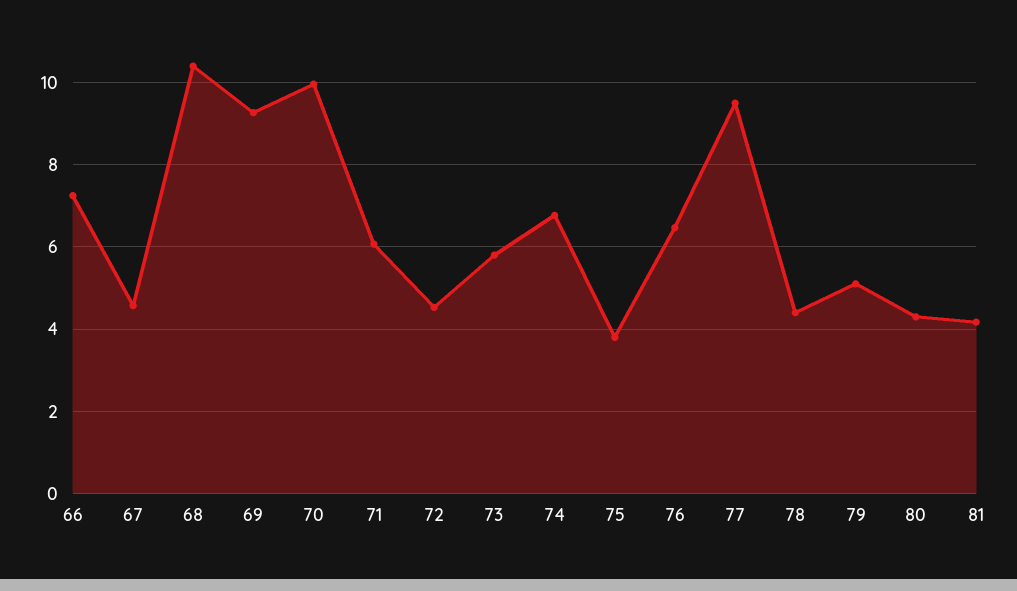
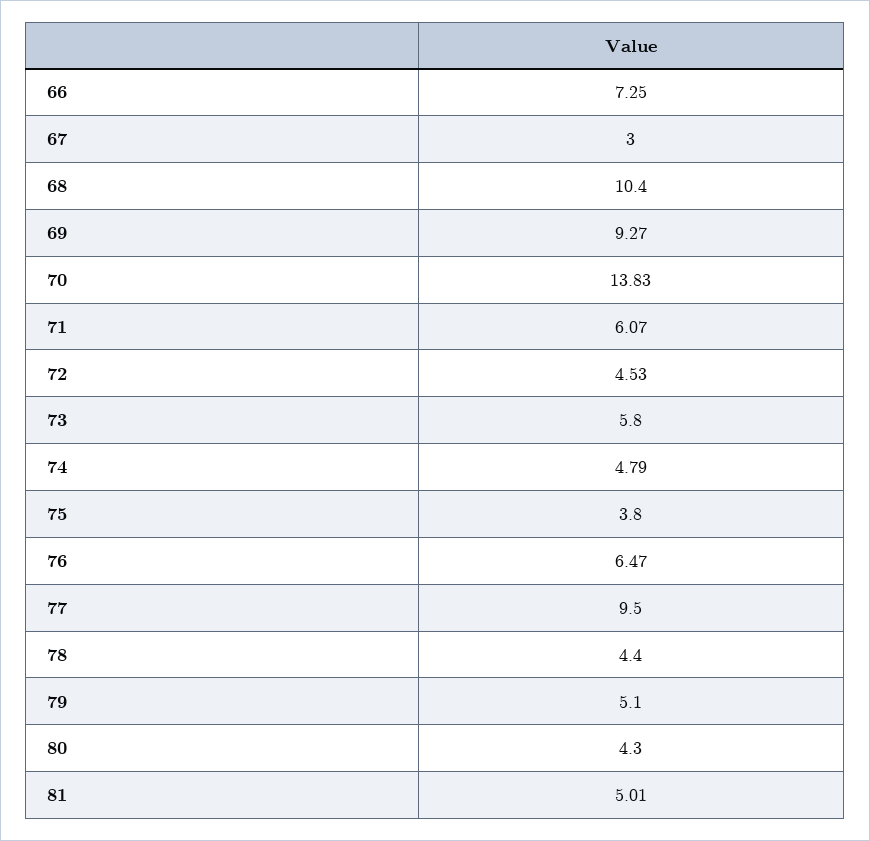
67: 4.6 -> 3
70: 10 -> 13.83
74: 6.8 -> 4.79
81: 4.2 -> 5.01

